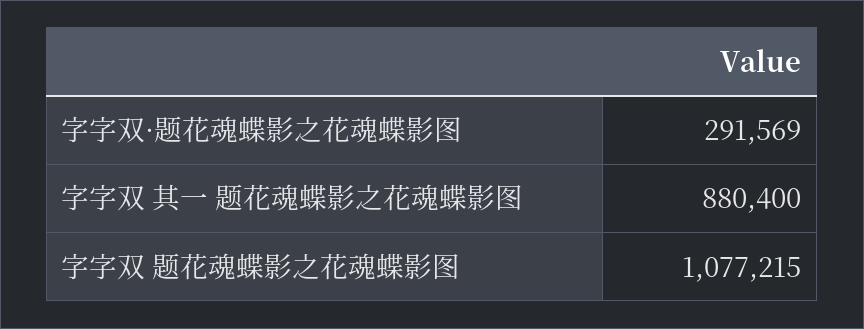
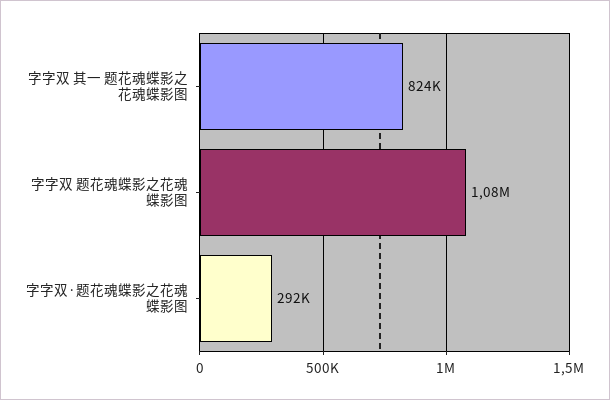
字字双 其一 题花魂蝶影之花魂蝶影图: 880400 -> 824000

